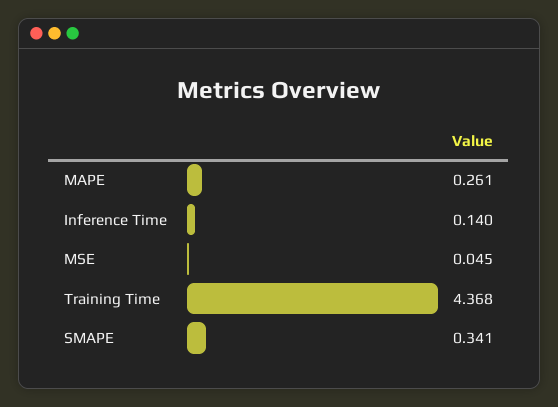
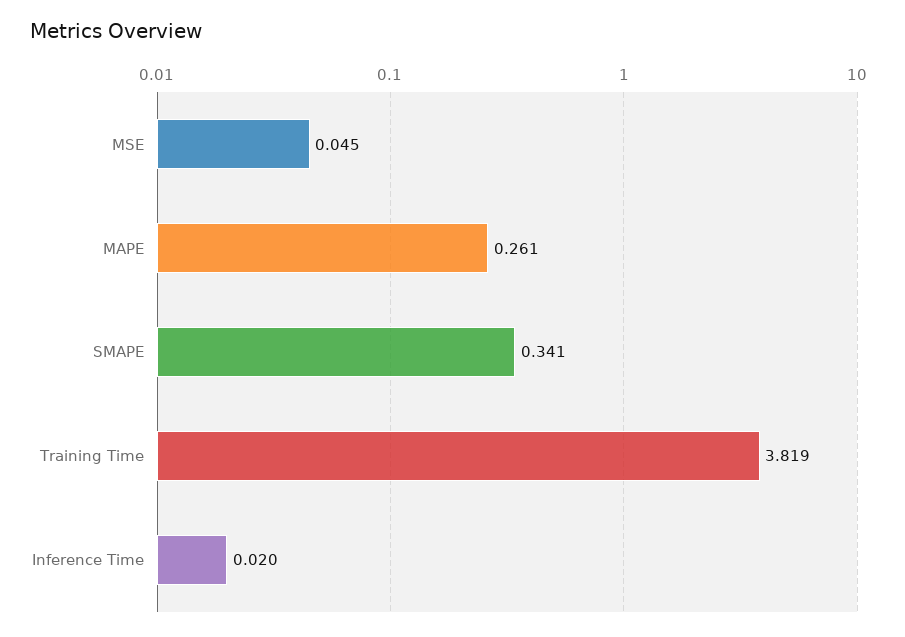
Inference Time: 0.14 -> 0.02
Training Time: 4.368 -> 3.819

